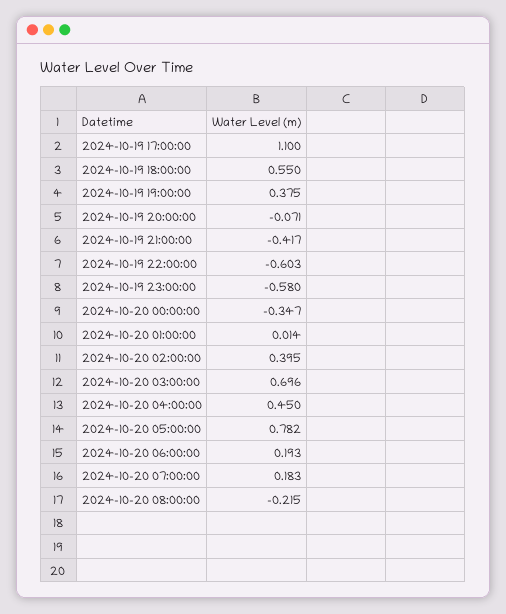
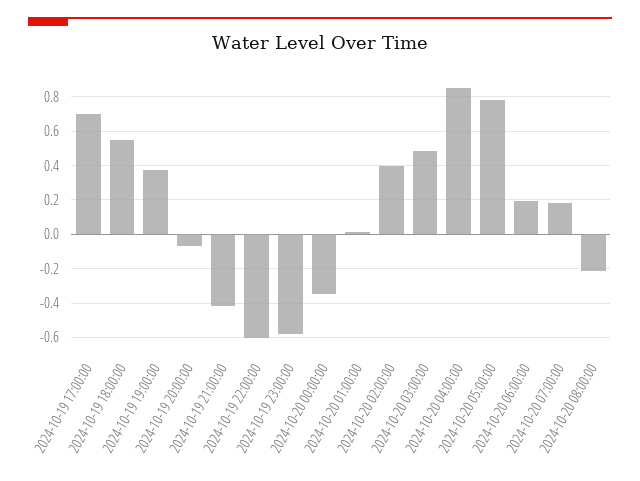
2024-10-19 17:00:00: 1.1 -> 0.7
2024-10-20 03:00:00: 0.696 -> 0.5
2024-10-20 04:00:00: 0.45 -> 0.85

